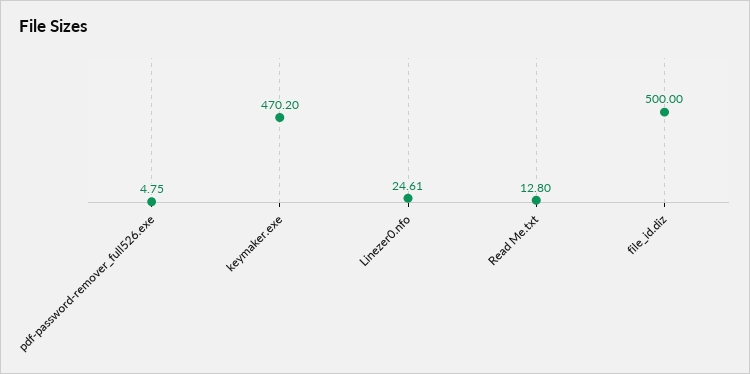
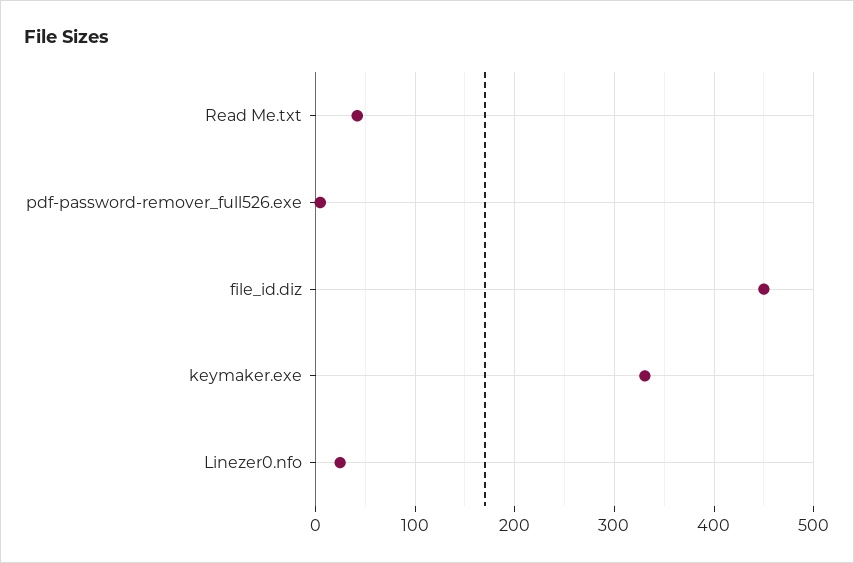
keymaker.exe: 470.2 -> 330
Read Me.txt: 12.8 -> 40
file_id.diz: 500 -> 450

